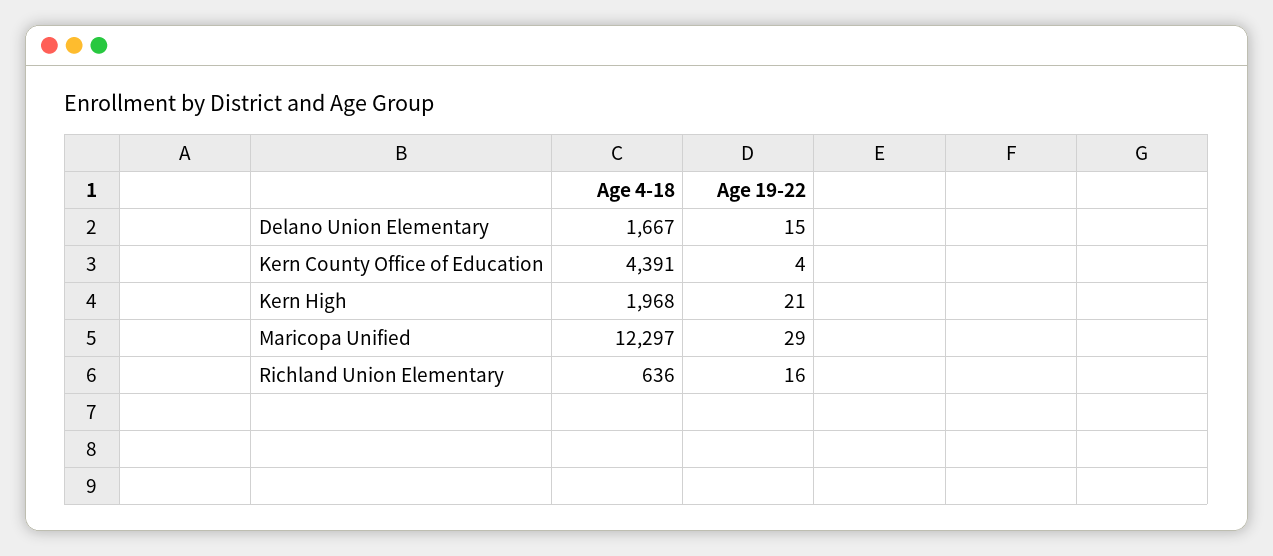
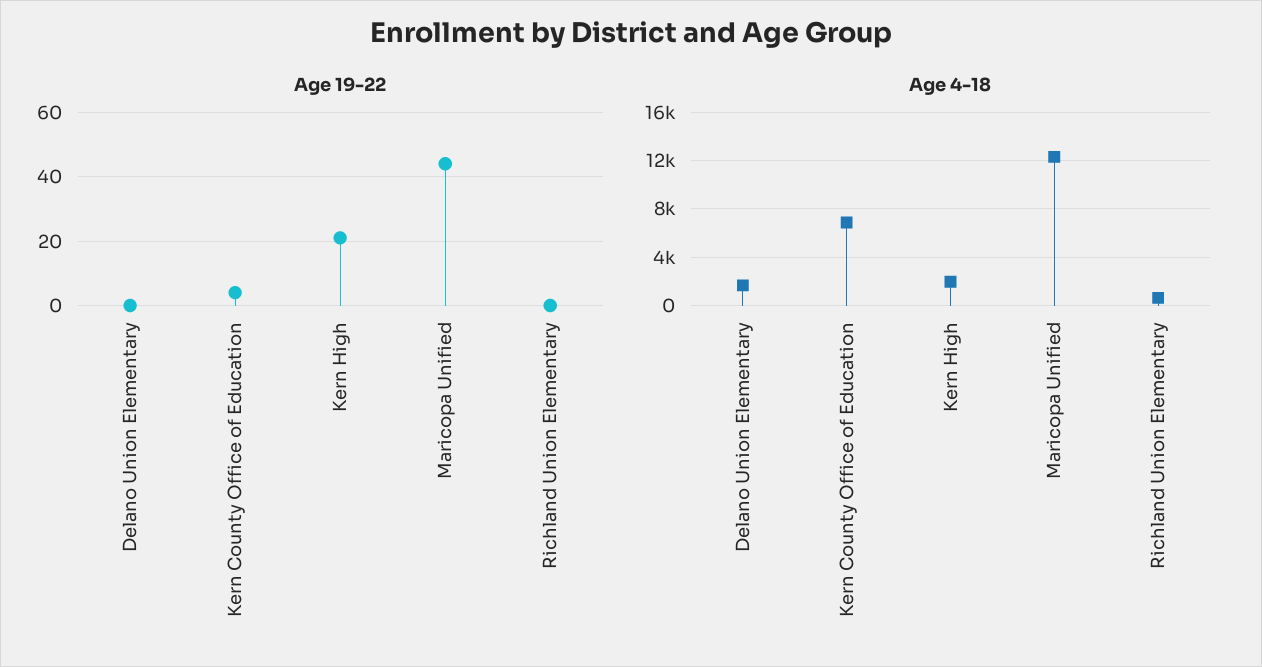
Age 19-22, Delano Union Elementary: 15 -> 0
Age 4-18, Kern County Office of Education: 4391 -> 7000
Age 19-22, Maricopa Unified: 29 -> 45
Age 19-22, Richland Union Elementary: 16 -> 0

